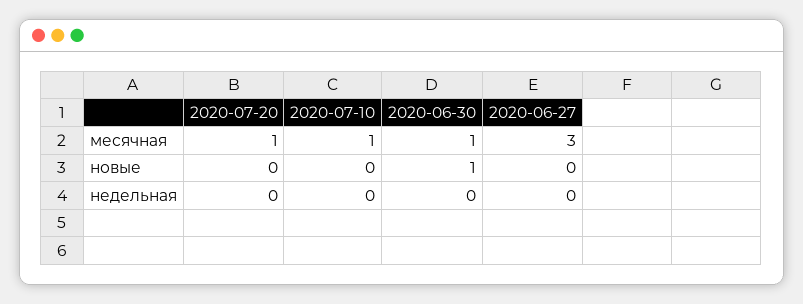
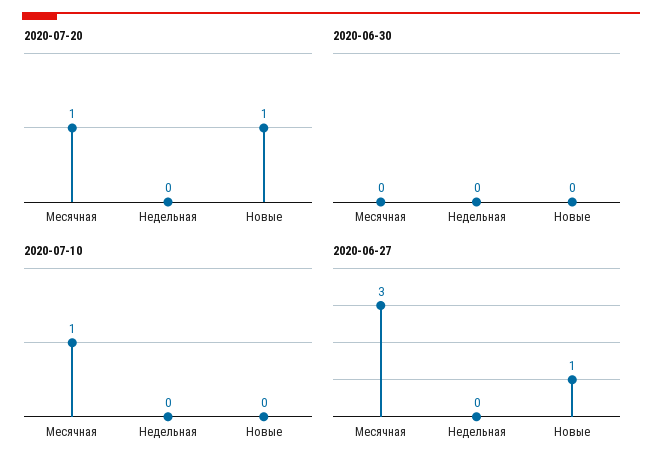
2020-06-30, месячная: 1 -> 0
2020-07-20, новые: 0 -> 1
2020-06-30, новые: 1 -> 0
2020-06-27, новые: 0 -> 1

